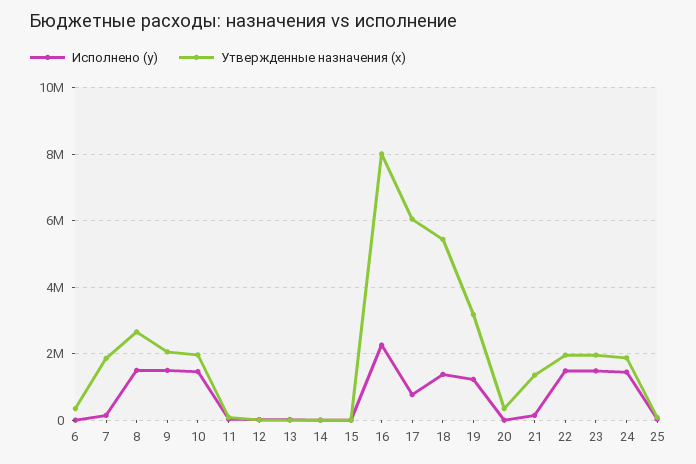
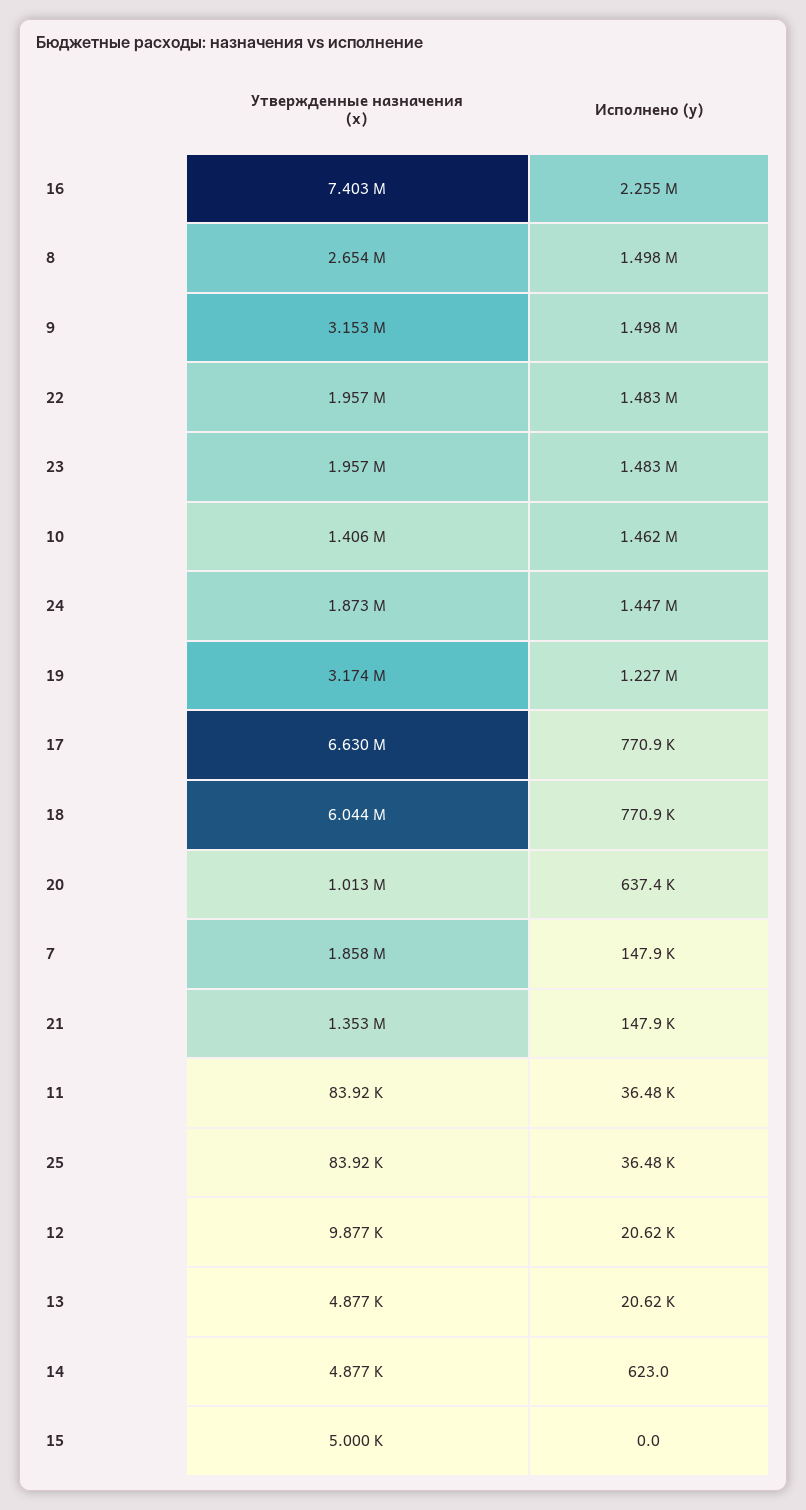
Исполнено (y), 6: 0 -> none
Утвержденные назначения (x), 6: 400000 -> none
Утвержденные назначения (x), 9: 2000000 -> 3153000
Утвержденные назначения (x), 10: 2000000 -> 1406000
Утвержденные назначения (x), 16: 8000000 -> 7403000
Утвержденные назначения (x), 17: 6000000 -> 6630000
Исполнено (y), 18: 1400000 -> 770900
Утвержденные назначения (x), 18: 5400000 -> 6044000
Исполнено (y), 20: 0 -> 637400
Утвержденные назначения (x), 20: 400000 -> 1013000

